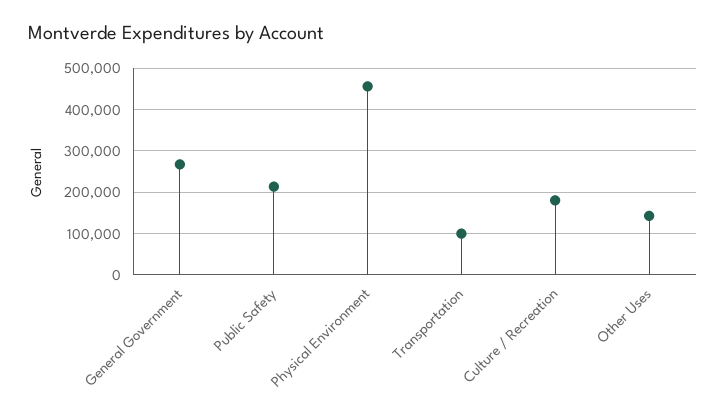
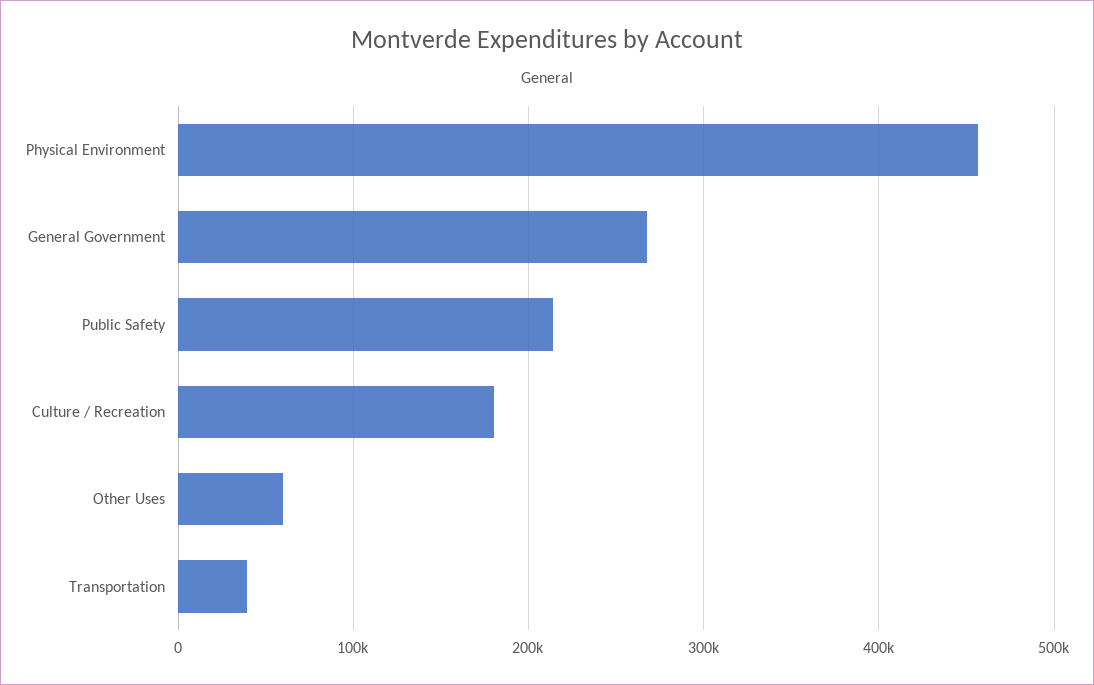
Transportation: 100000 -> 40000
Other Uses: 140000 -> 60000

